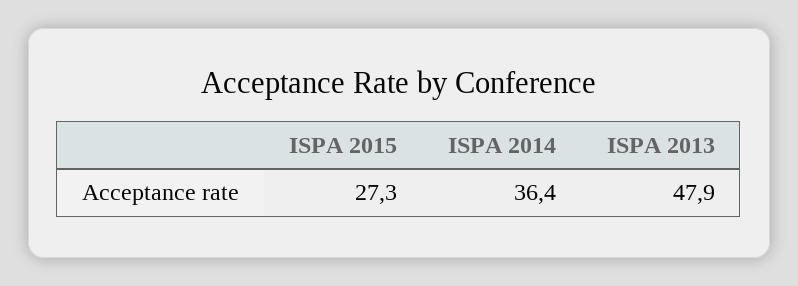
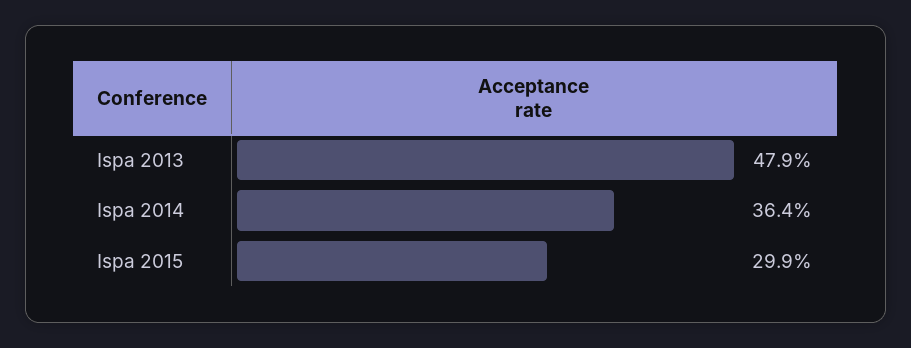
ISPA 2015: 27.3 -> 29.9

